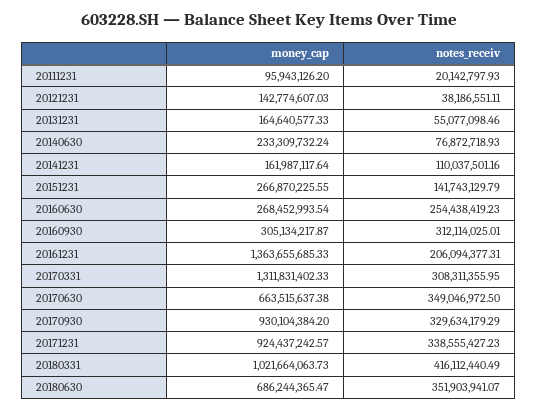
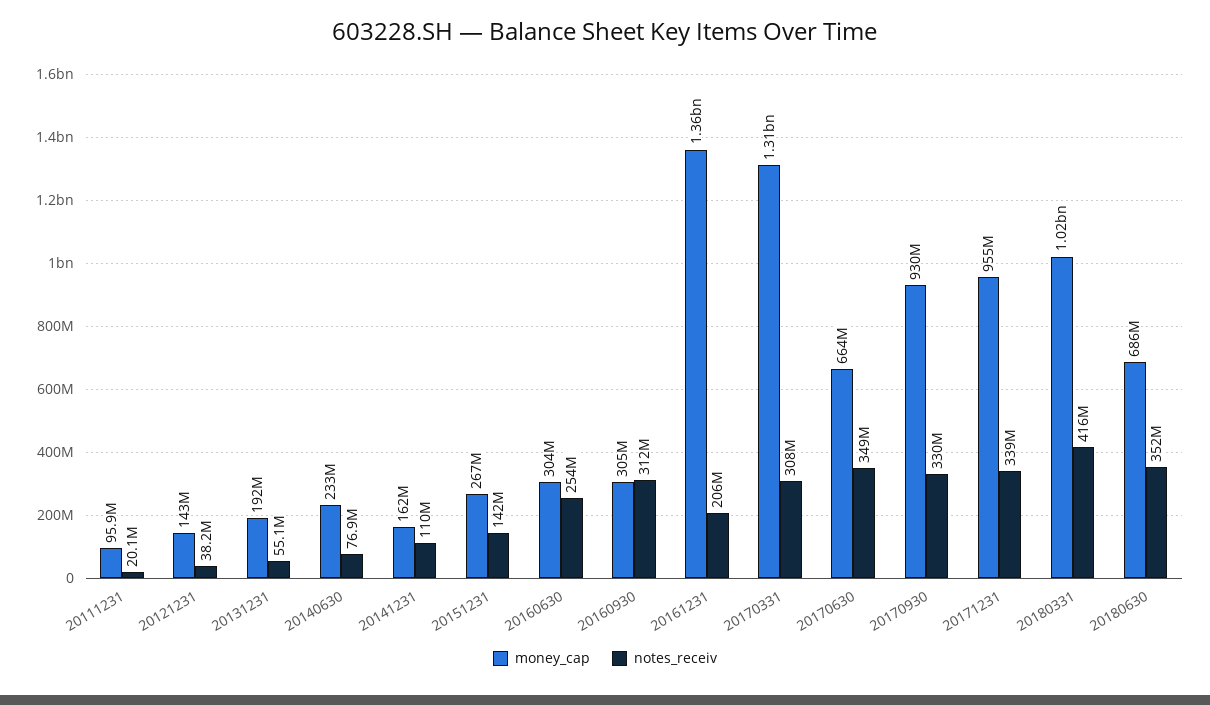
money_cap, 20131231: 164640577.33 -> 192000000
money_cap, 20160630: 268452993.54 -> 304000000
money_cap, 20171231: 924437242.57 -> 955000000

